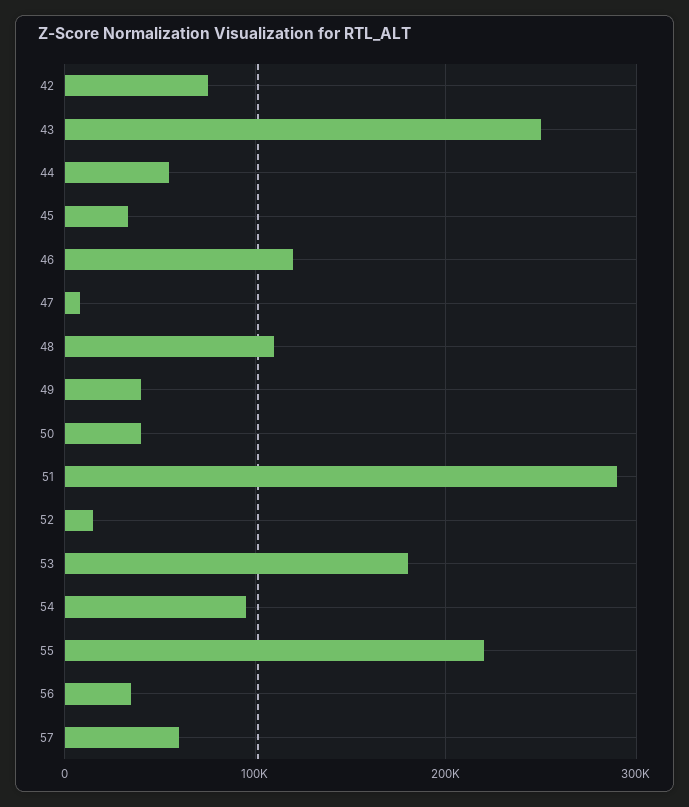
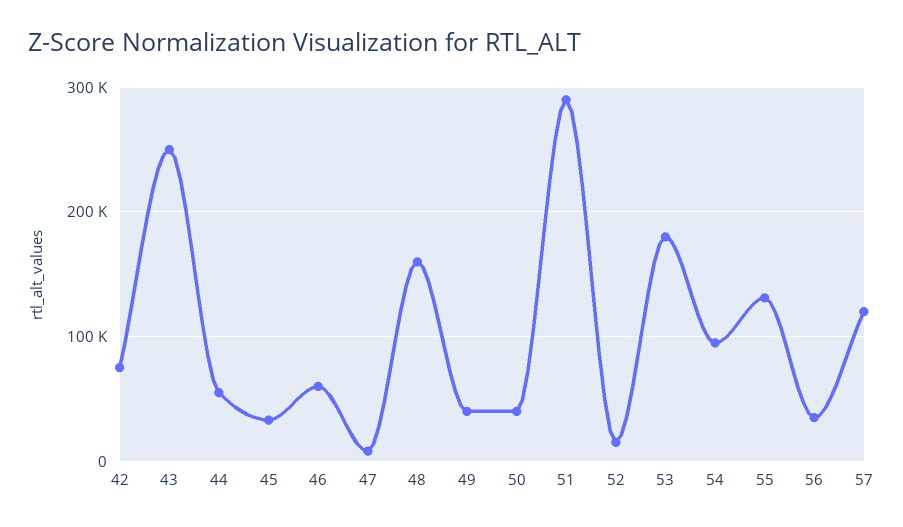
46: 120000 -> 60000
48: 110000 -> 160000
55: 220000 -> 130000
57: 60000 -> 120000

